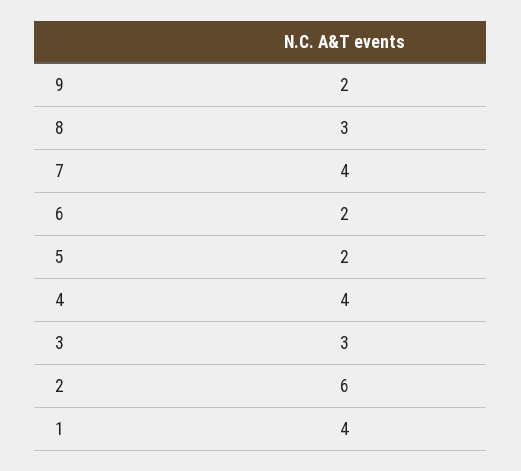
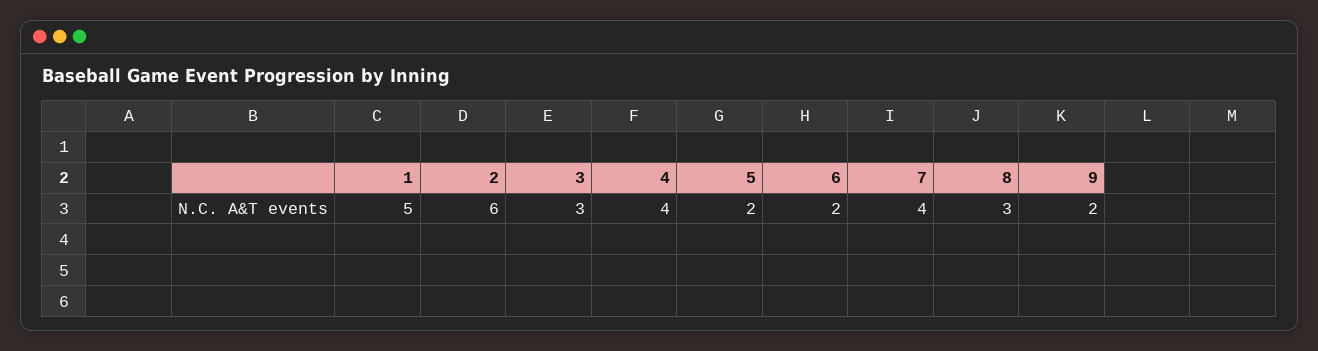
1: 4 -> 5

